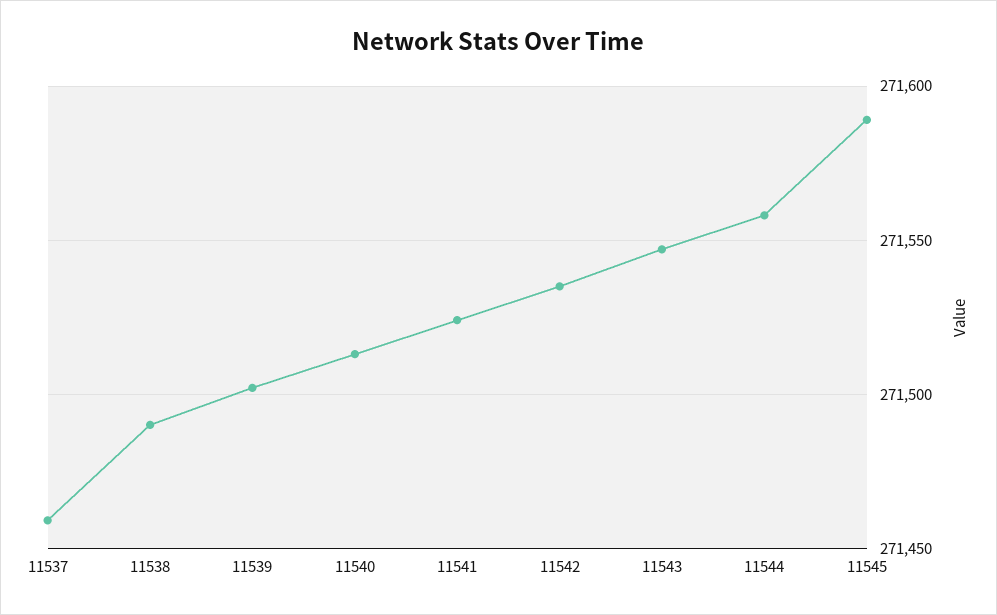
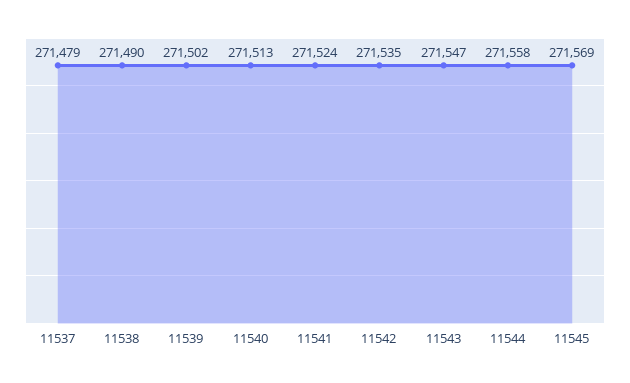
11537: 271460 -> 271479
11545: 271590 -> 271569

